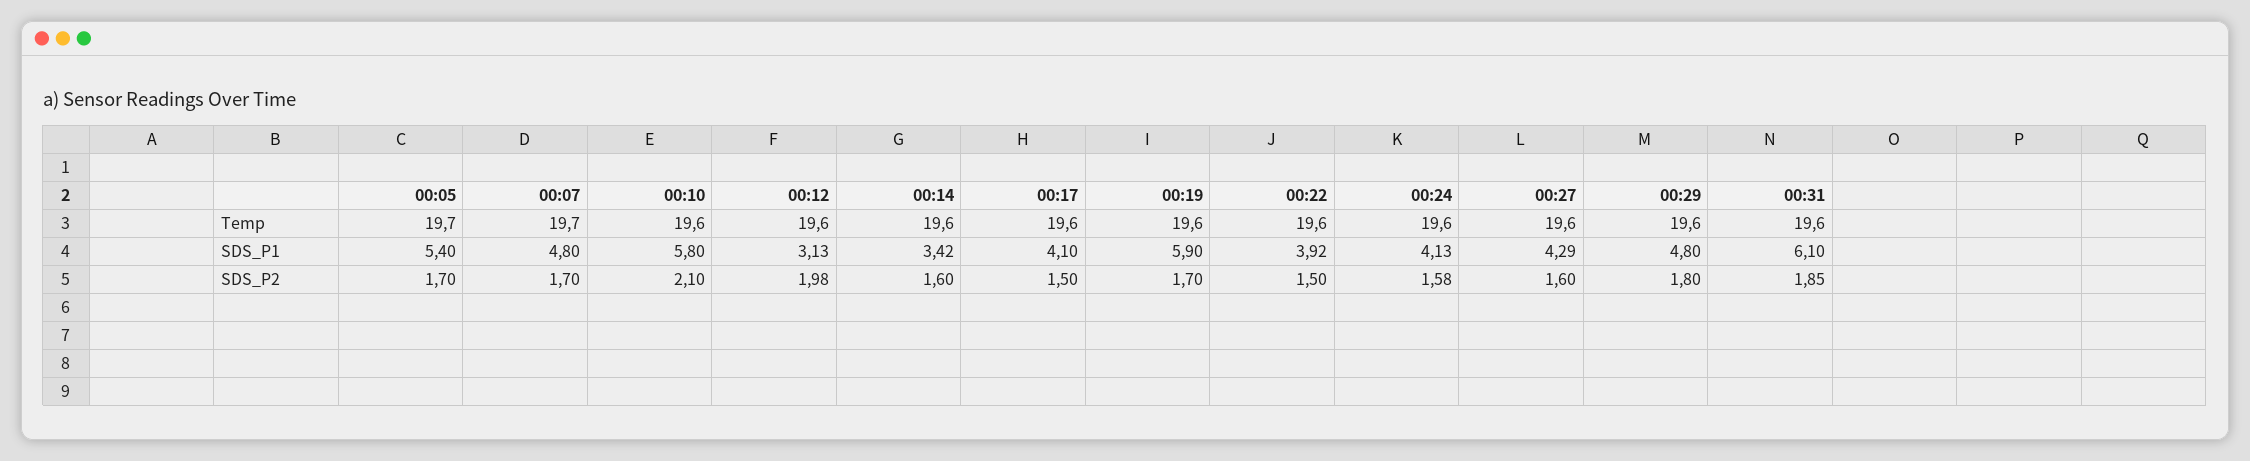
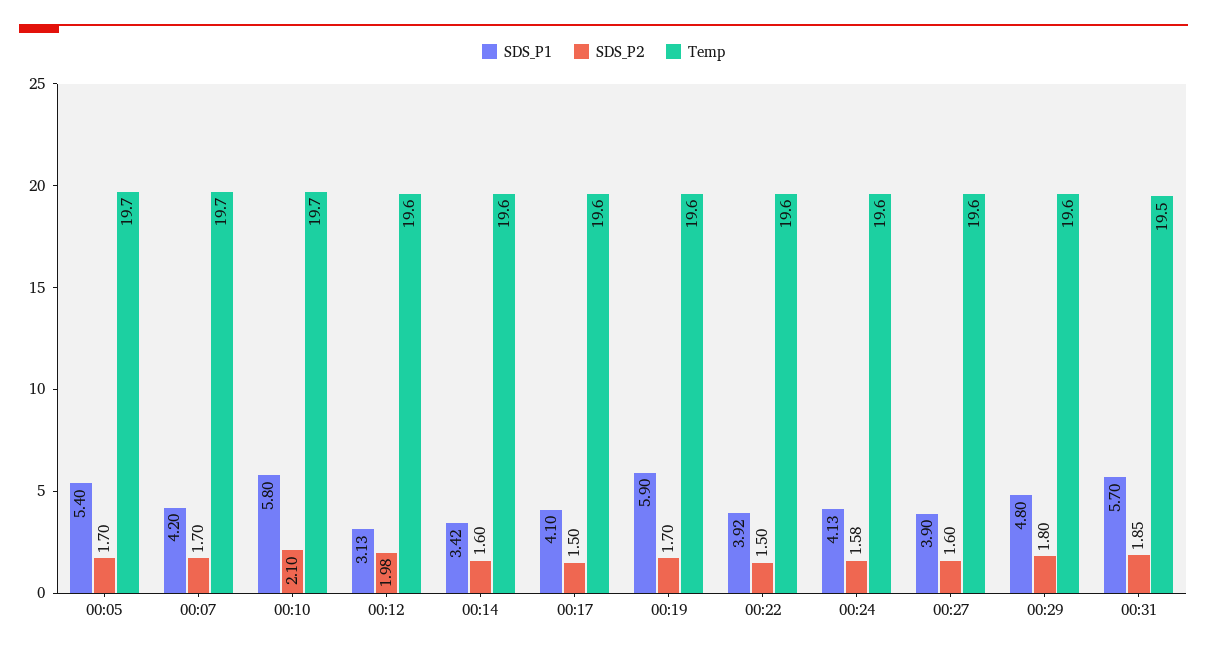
Temp, 00:10: 19.6 -> 19.7
Temp, 00:31: 19.6 -> 19.5
SDS_P1, 00:07: 4.8 -> 4.2
SDS_P1, 00:27: 4.29 -> 3.9
SDS_P1, 00:31: 6.1 -> 5.7

